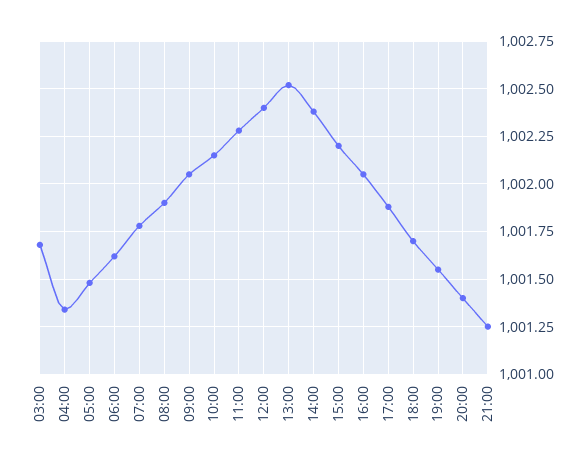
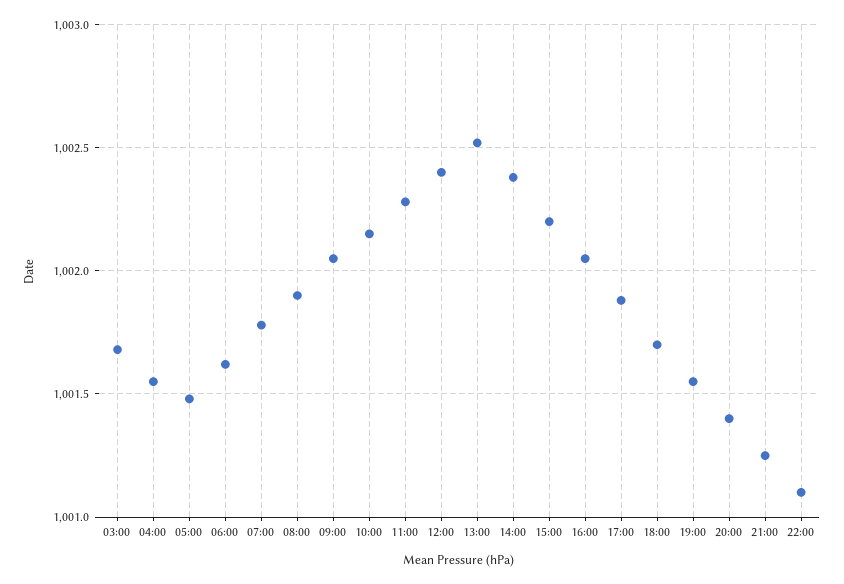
04:00: 1001.35 -> 1001.55
22:00: none -> 1001.1

